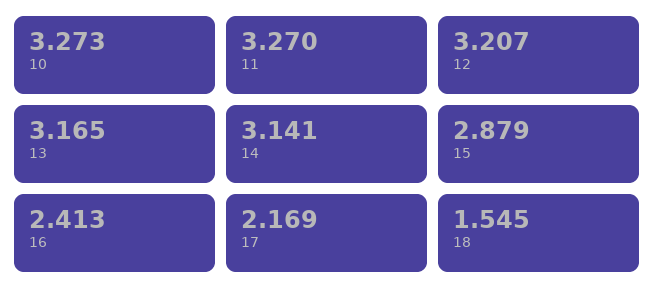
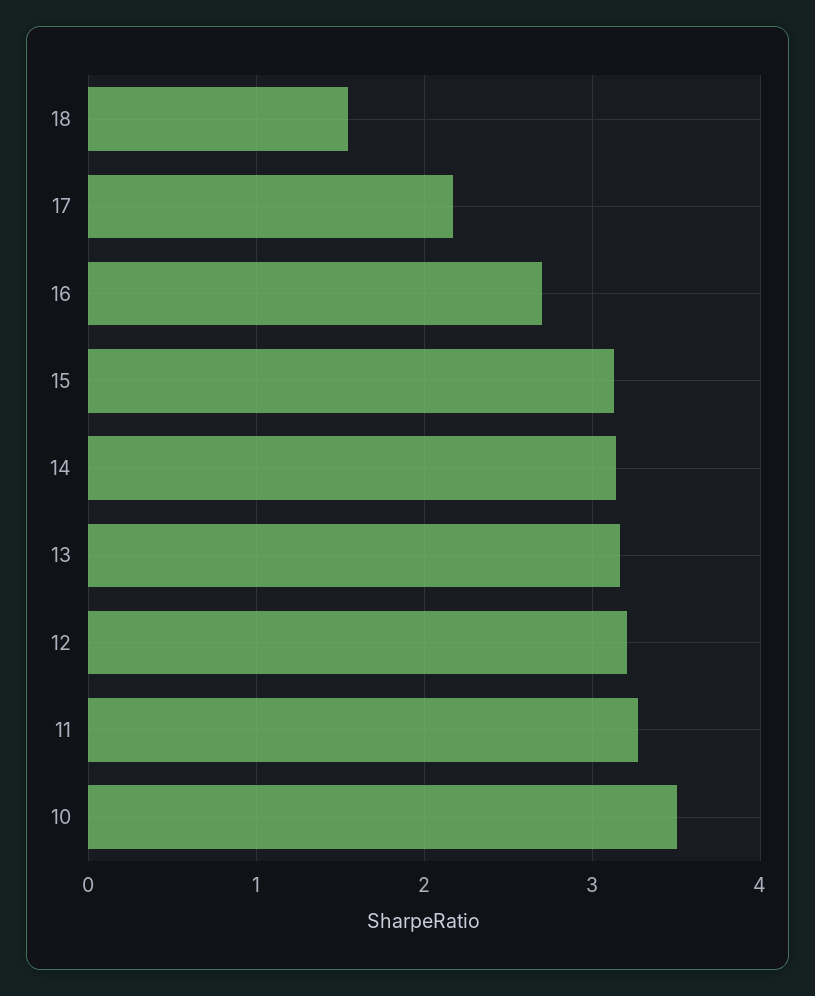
10: 3.273 -> 3.5
15: 2.879 -> 3.1
16: 2.413 -> 2.7

